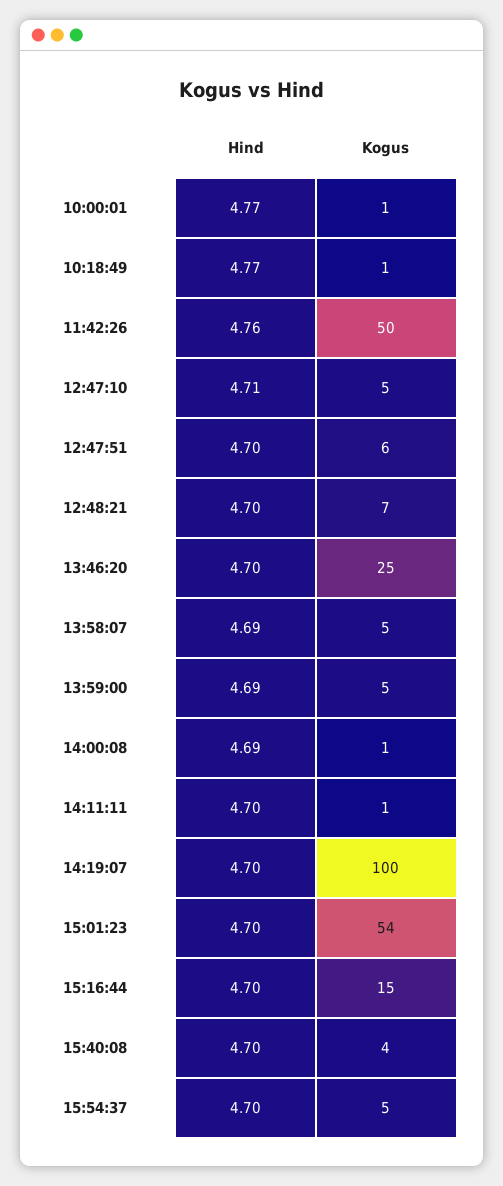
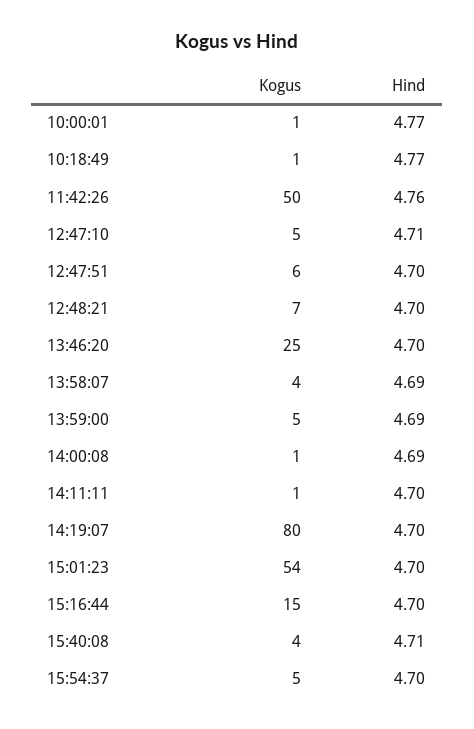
Kogus, 13:58:07: 5 -> 4
Kogus, 14:19:07: 100 -> 80
Hind, 15:40:08: 4.7 -> 4.71

